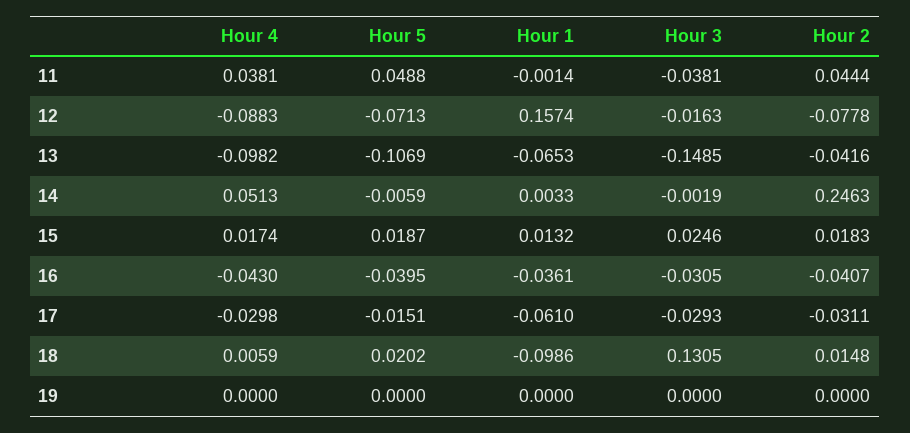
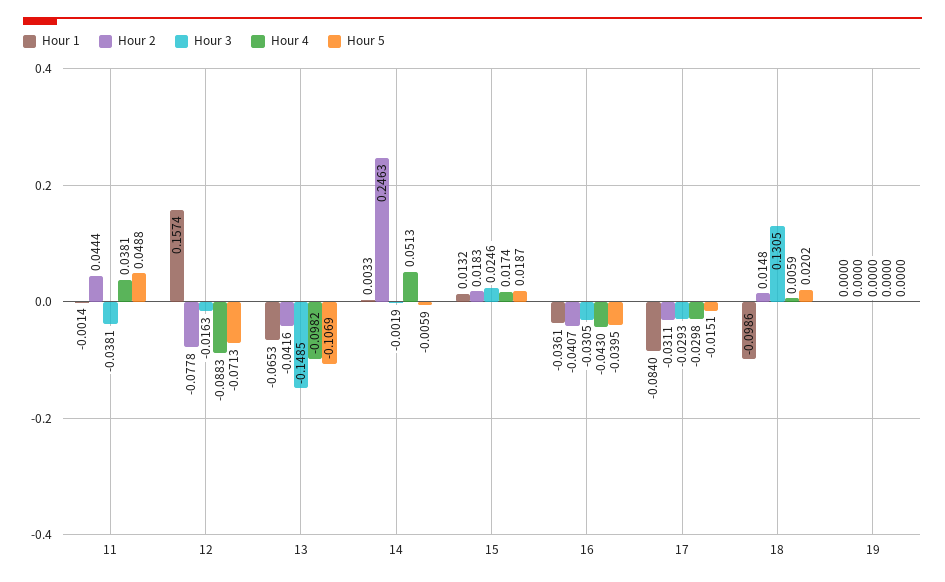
Hour 1, 17: -0.061 -> -0.084

